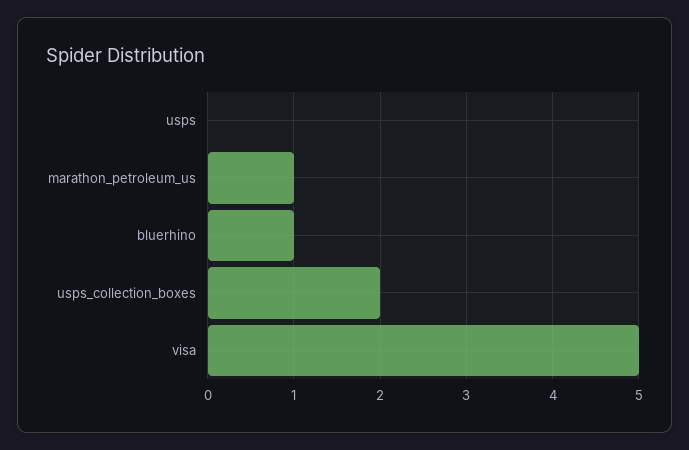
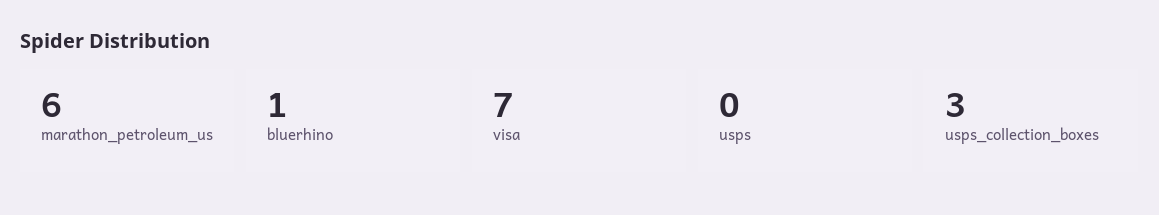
marathon_petroleum_us: 1 -> 6
usps_collection_boxes: 2 -> 3
visa: 5 -> 7

